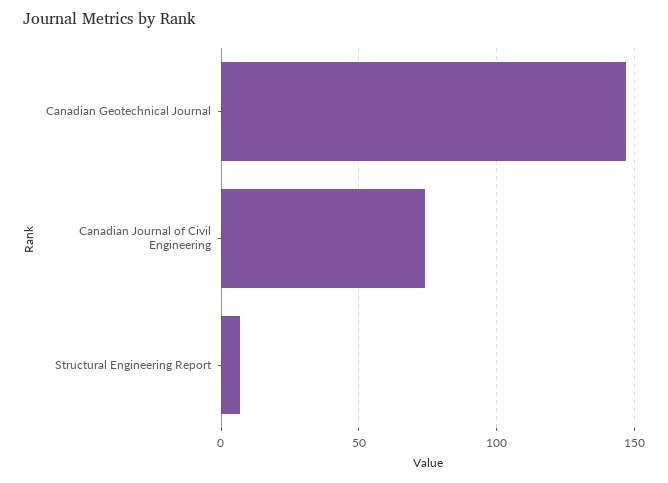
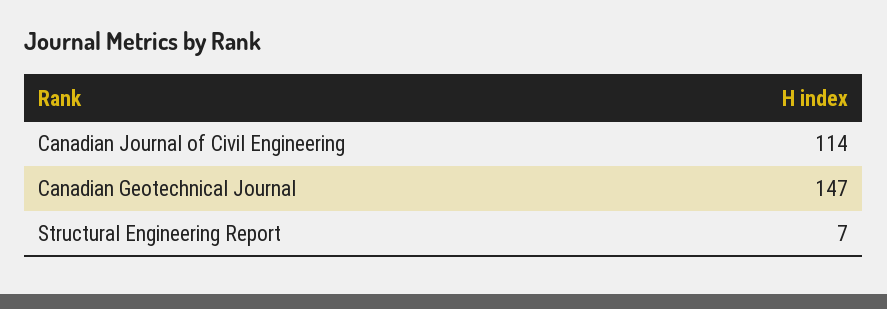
Canadian Journal of Civil Engineering: 75 -> 114

